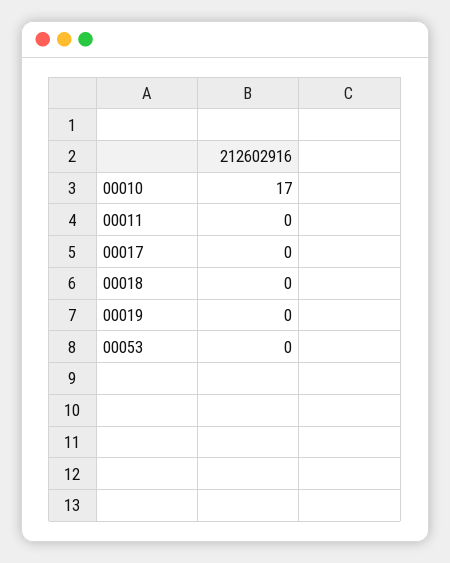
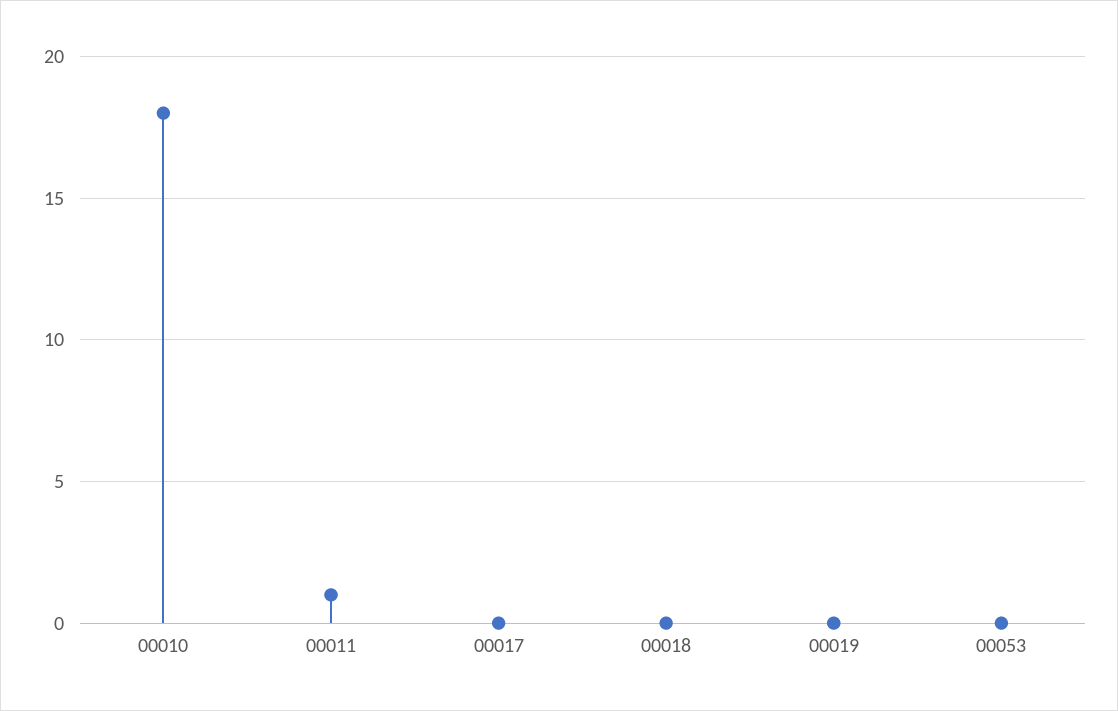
00010: 17 -> 18
00011: 0 -> 1

